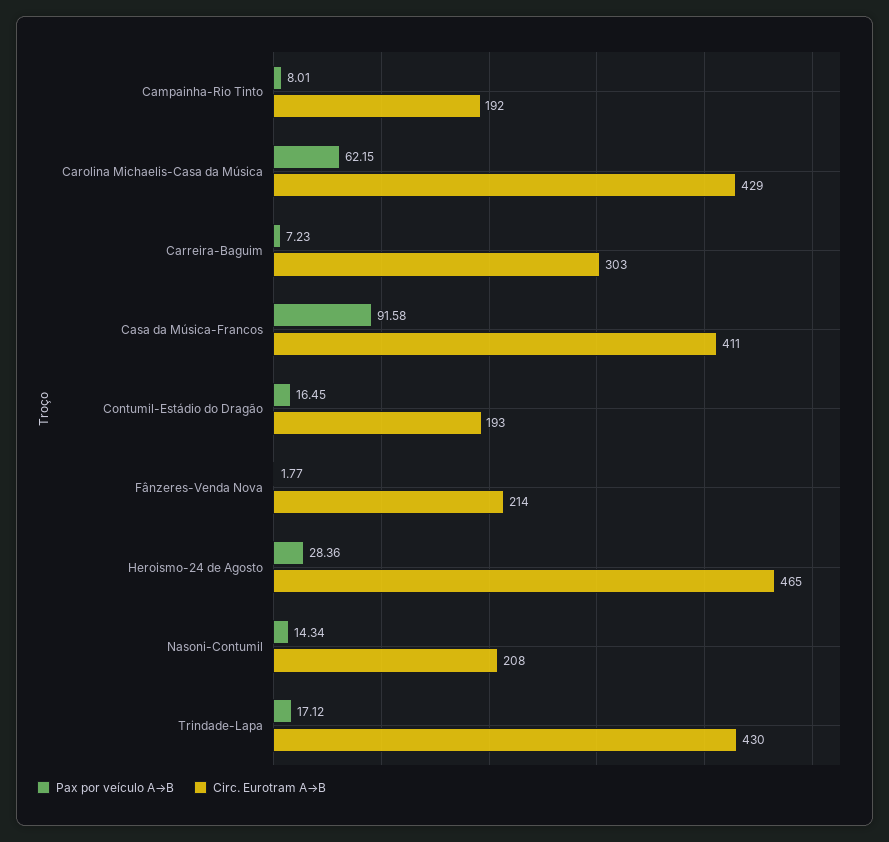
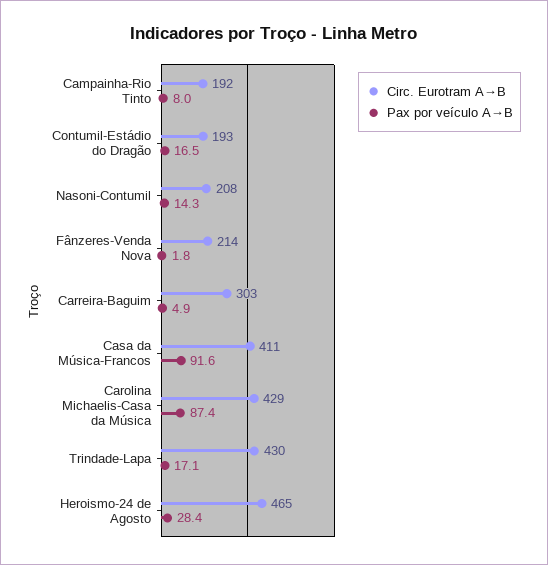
Pax por veículo A→B, Carolina Michaelis-Casa da Música: 62.15 -> 87.4
Pax por veículo A→B, Carreira-Baguim: 7.23 -> 4.9

